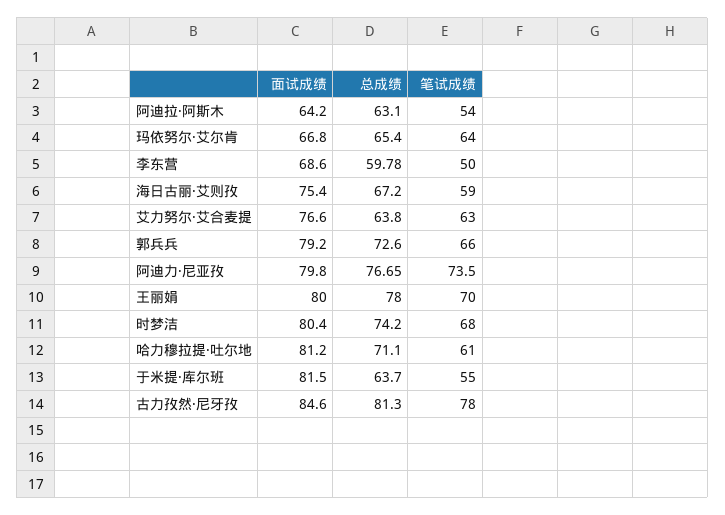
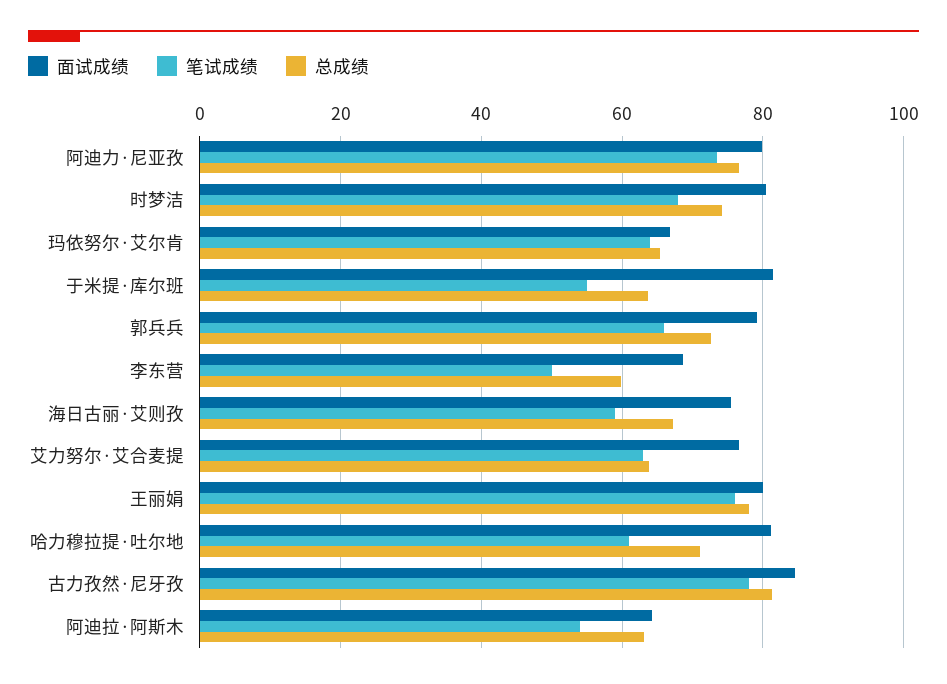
笔试成绩, 王丽娟: 70 -> 76

